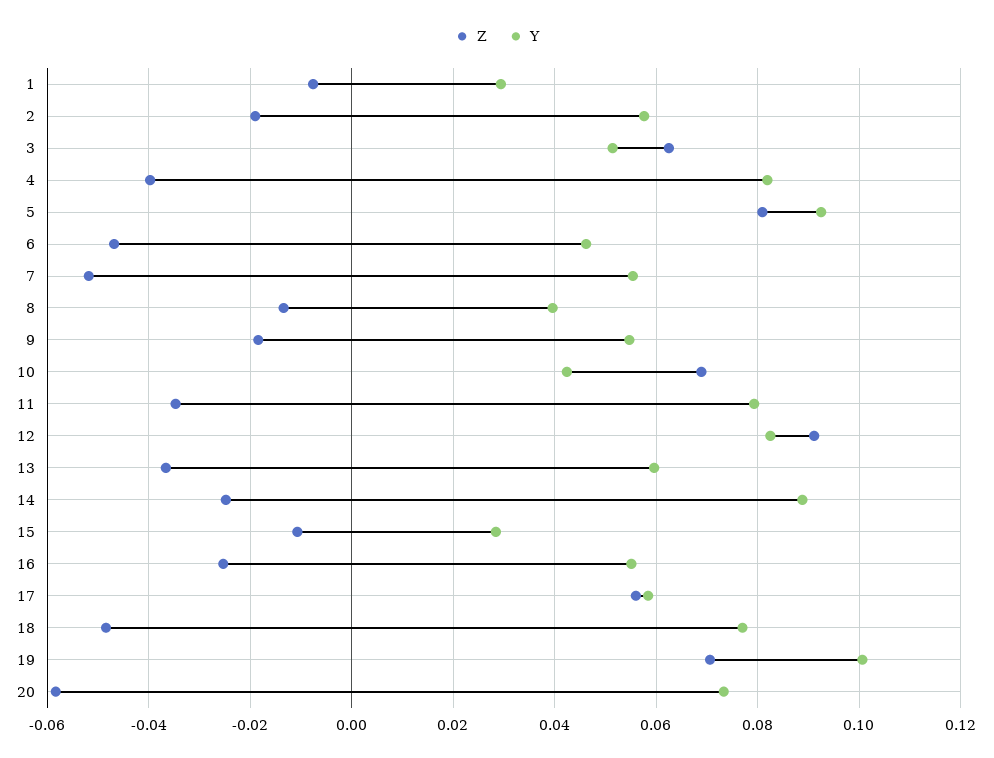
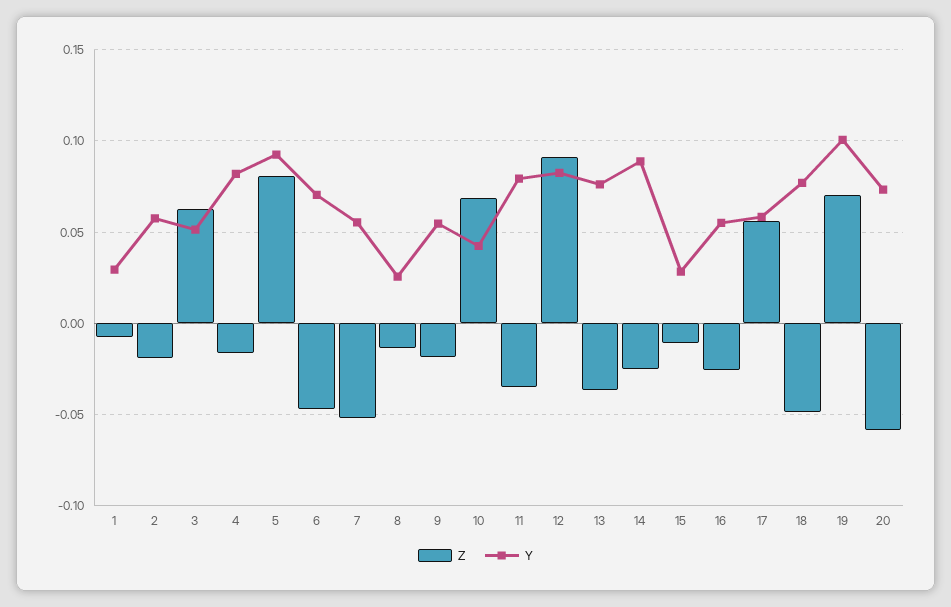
Z, 4: -0.04 -> -0.015
Y, 6: 0.046 -> 0.07
Y, 8: 0.04 -> 0.025
Y, 13: 0.06 -> 0.075

